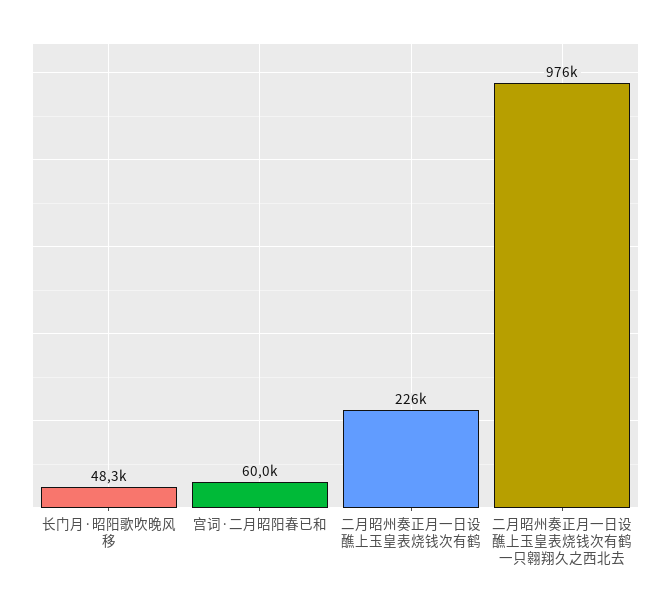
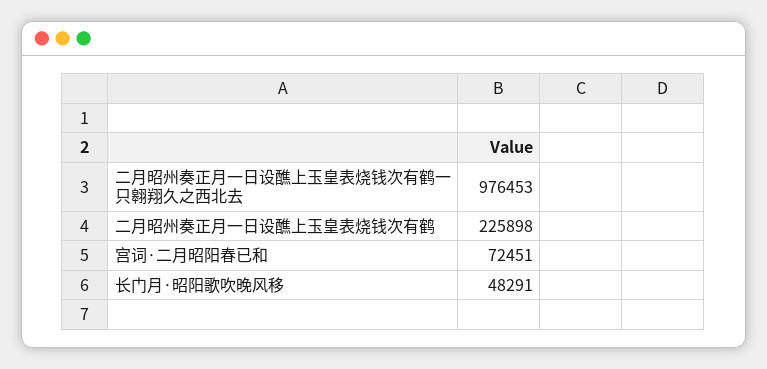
宫词·二月昭阳春已和: 60000 -> 72451

